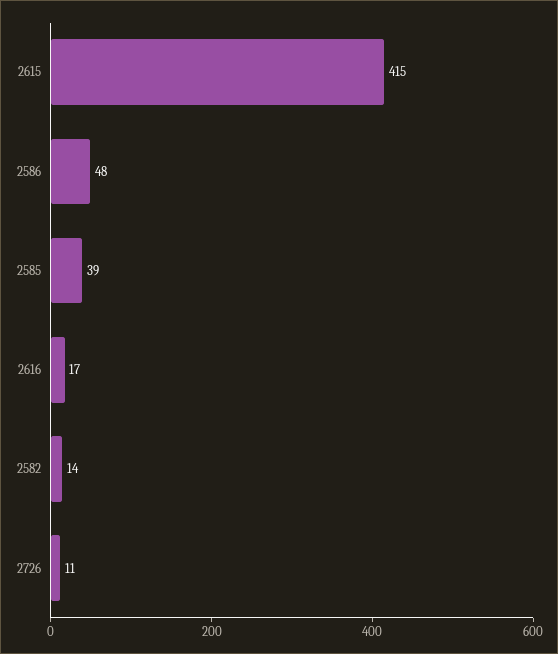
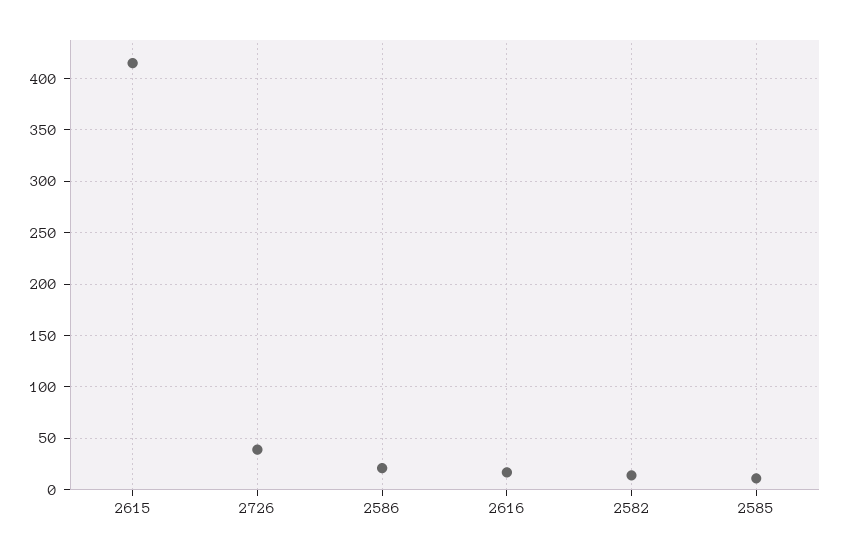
2586: 48 -> 20
2585: 39 -> 10
2726: 11 -> 40

